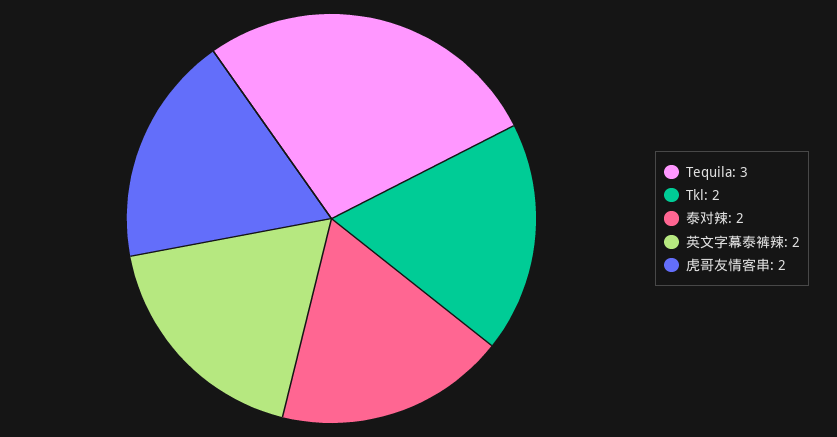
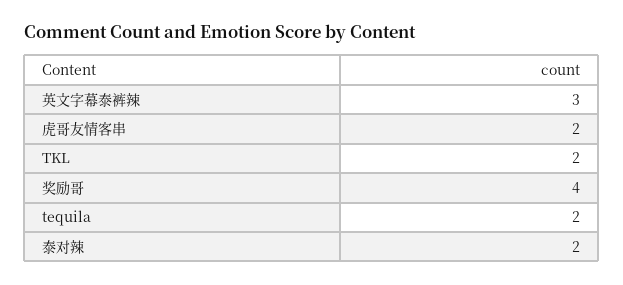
Tequila: 3 -> 2
英文字幕泰裤辣: 2 -> 3
奖励哥: none -> 4

